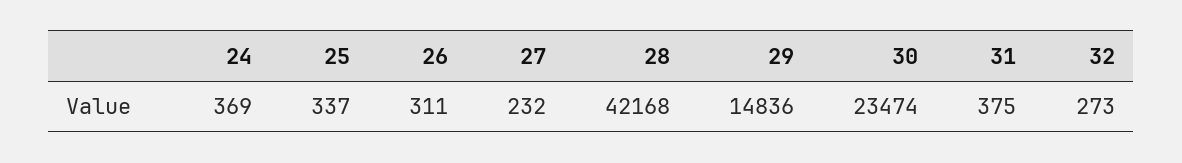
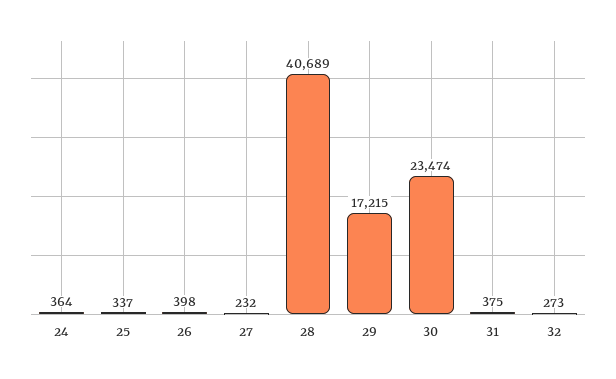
24: 369 -> 364
26: 311 -> 398
28: 42168 -> 40689
29: 14836 -> 17215

